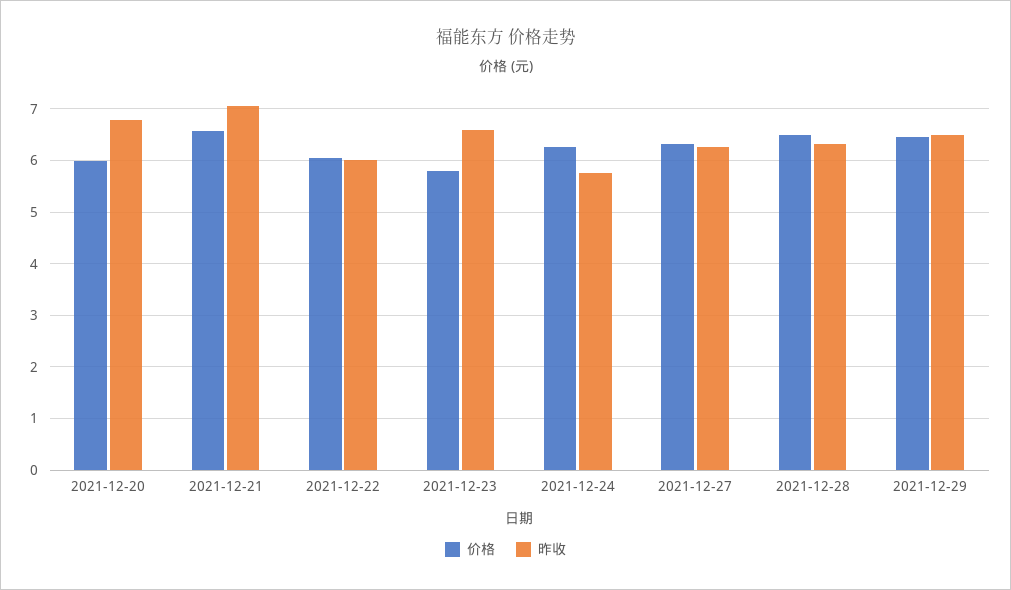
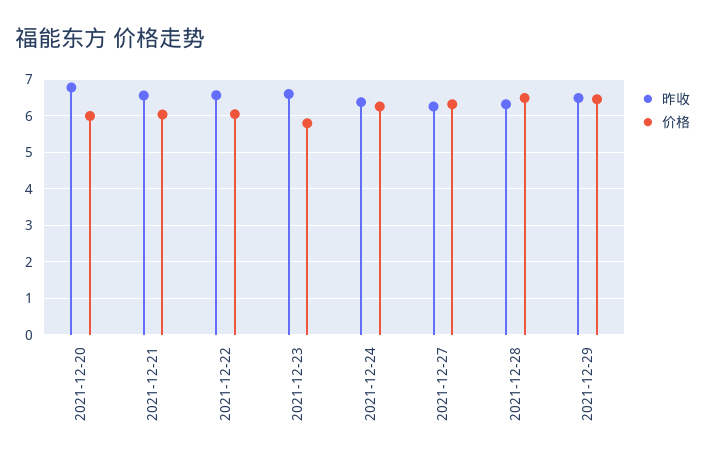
价格, 2021-12-21: 6.6 -> 6
昨收, 2021-12-21: 7 -> 6.6
昨收, 2021-12-22: 6 -> 6.6
昨收, 2021-12-24: 5.8 -> 6.4

